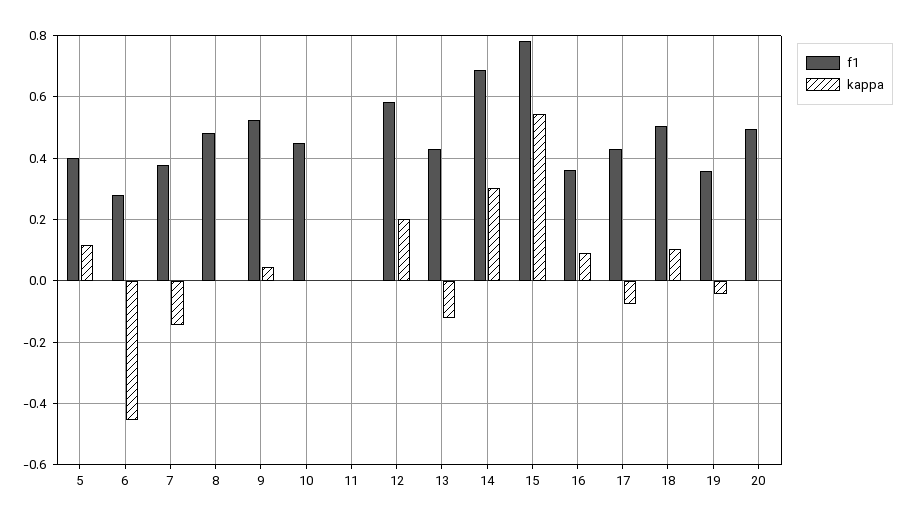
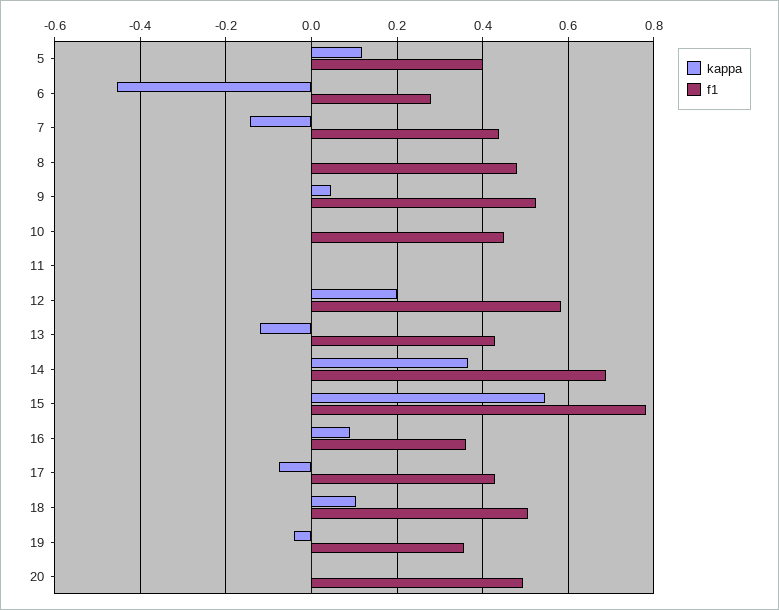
f1, 7: 0.38 -> 0.44
kappa, 14: 0.3 -> 0.36

